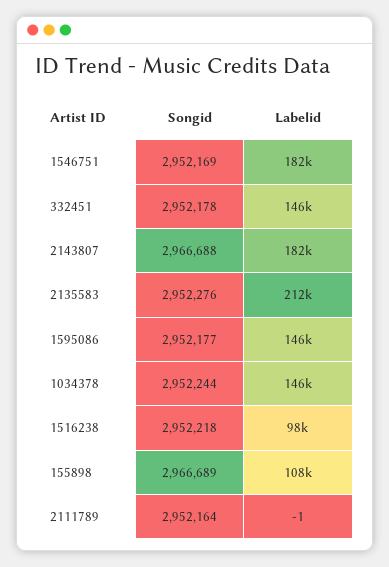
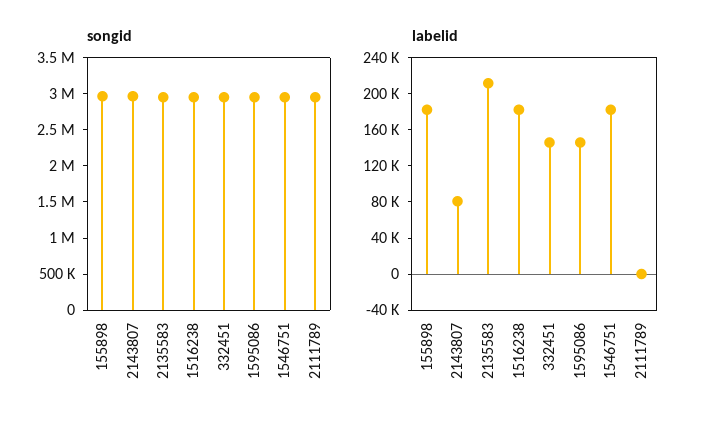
Labelid, 2143807: 182000 -> 80000
Songid, 1034378: 2952244 -> none
Labelid, 1034378: 146000 -> none
Labelid, 1516238: 98000 -> 180000
Labelid, 155898: 108000 -> 180000

